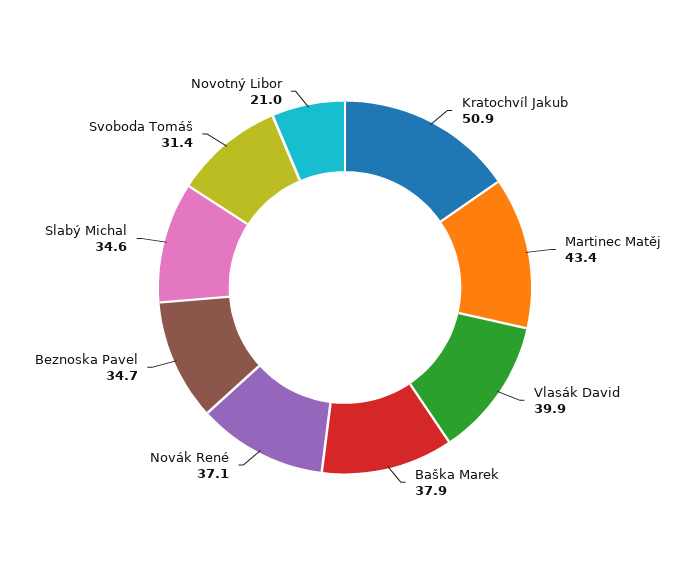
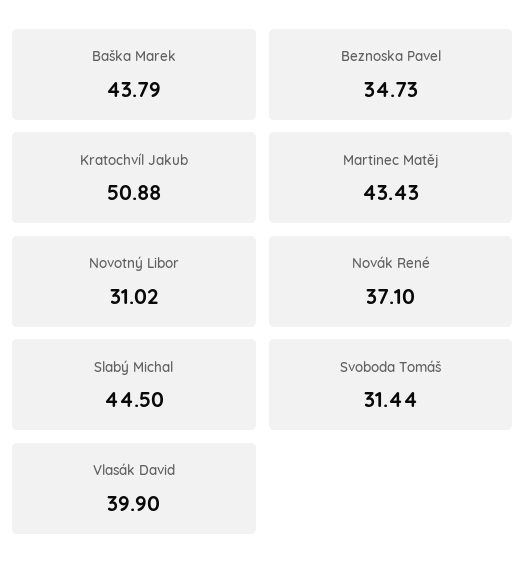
Baška Marek: 37.9 -> 43.79
Slabý Michal: 34.6 -> 44.5
Novotný Libor: 21 -> 31.02

